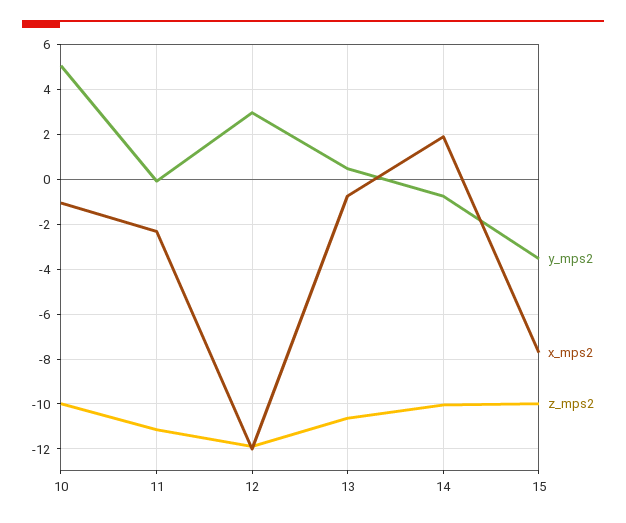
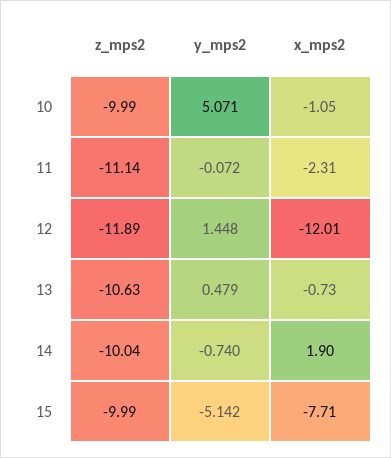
y_mps2, 12: 3 -> 1.448
y_mps2, 15: -3.5 -> -5.142

